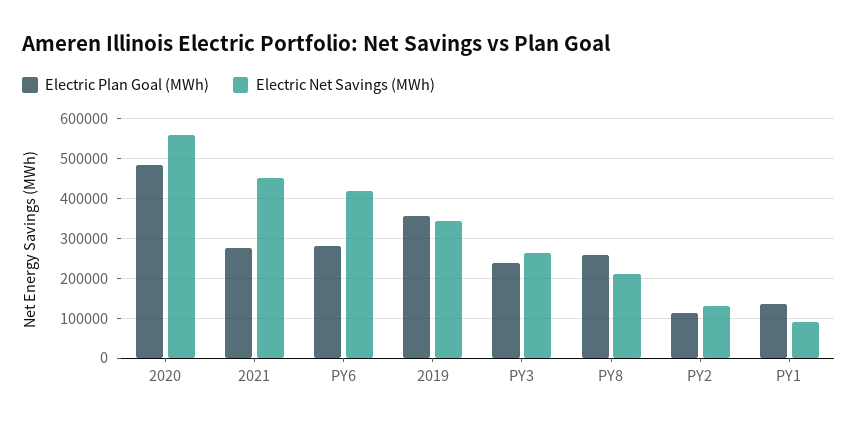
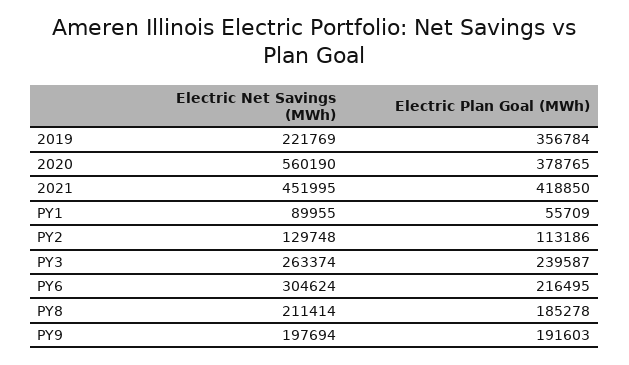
Electric Plan Goal (MWh), 2020: 480000 -> 378765
Electric Plan Goal (MWh), 2021: 280000 -> 418850
Electric Plan Goal (MWh), PY6: 280000 -> 216495
Electric Net Savings (MWh), PY6: 420000 -> 304624
Electric Net Savings (MWh), 2019: 340000 -> 221769
Electric Plan Goal (MWh), PY8: 260000 -> 185278
Electric Plan Goal (MWh), PY1: 140000 -> 55709
Electric Net Savings (MWh), PY9: none -> 197694
Electric Plan Goal (MWh), PY9: none -> 191603

